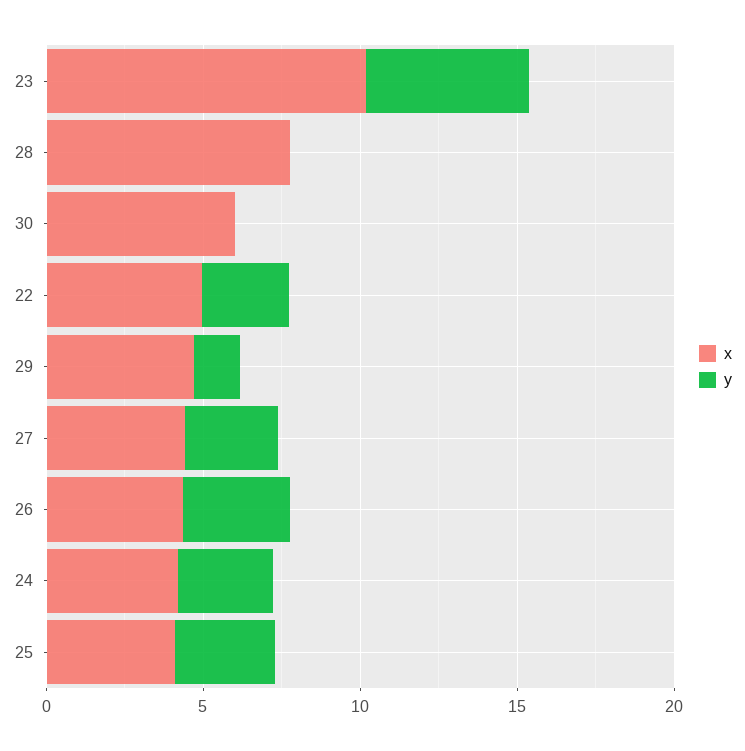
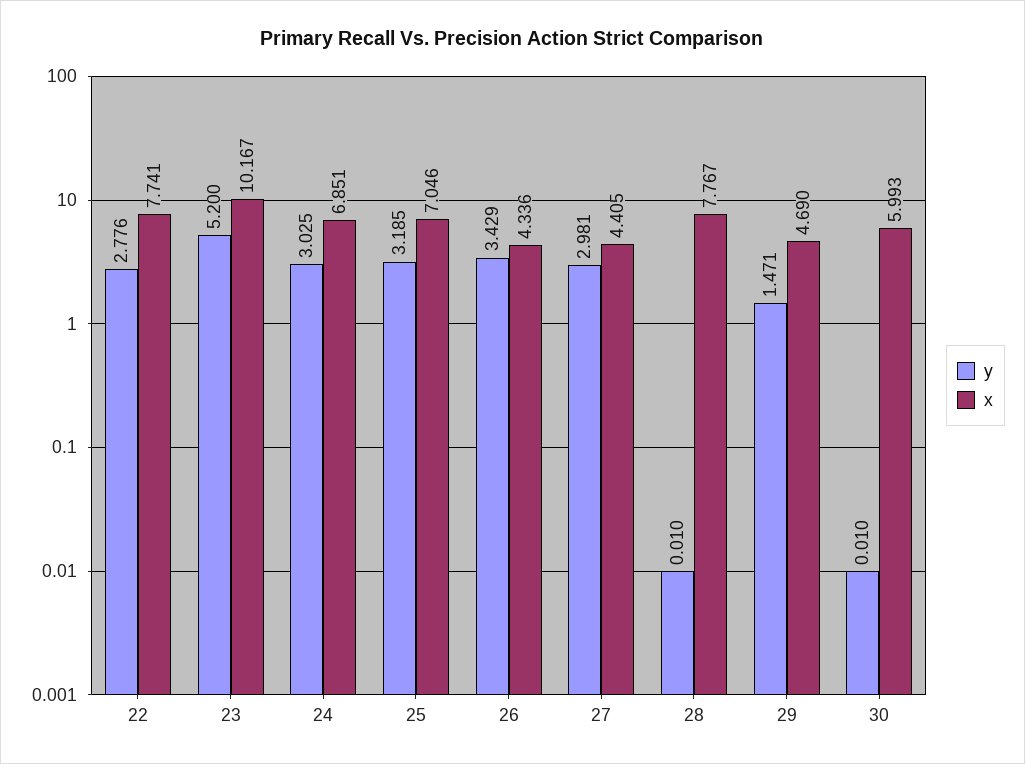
x, 22: 5 -> 7.741
x, 24: 4 -> 6.851
x, 25: 4 -> 7.046

